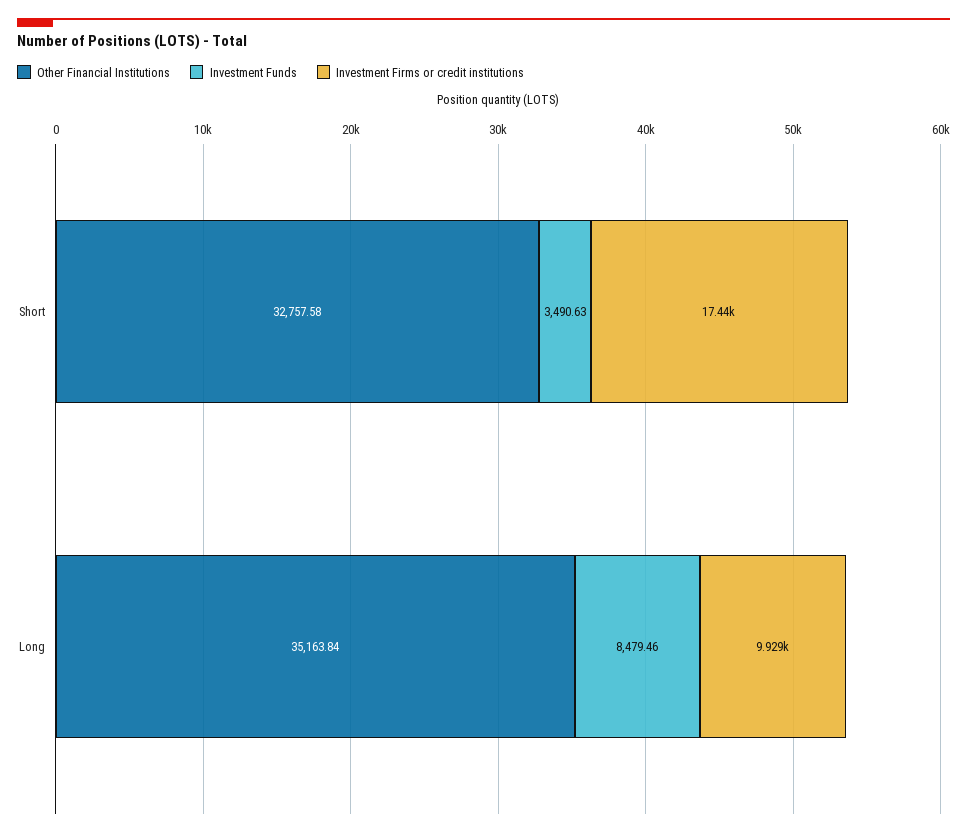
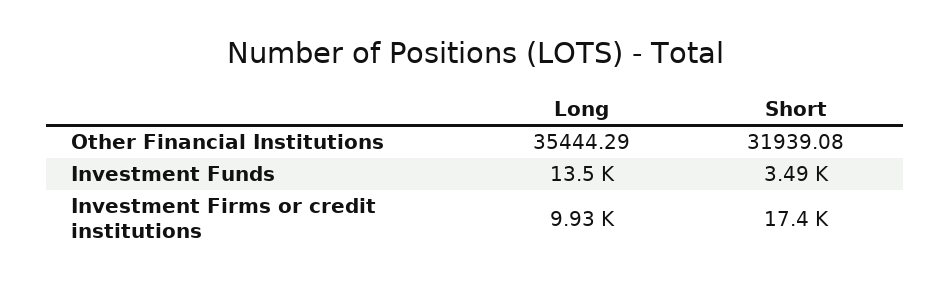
Other Financial Institutions, Short: 32757.58 -> 31939.08
Other Financial Institutions, Long: 35163.84 -> 35444.29
Investment Funds, Long: 8479.46 -> 13500

